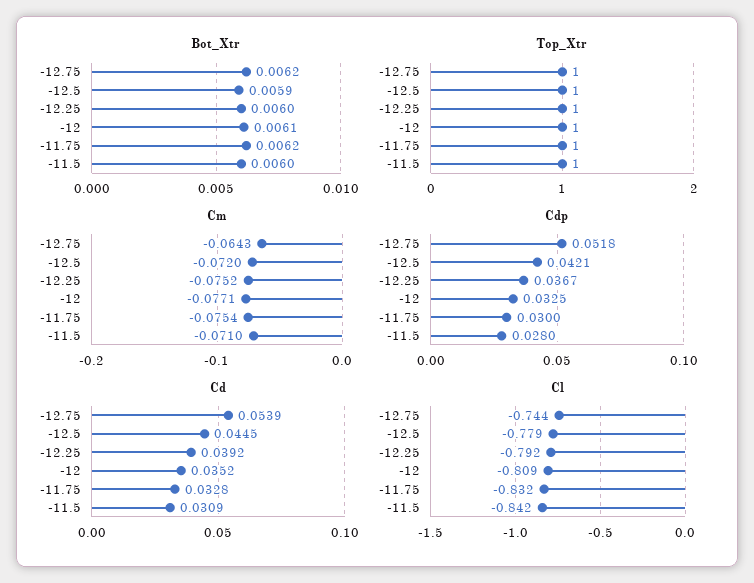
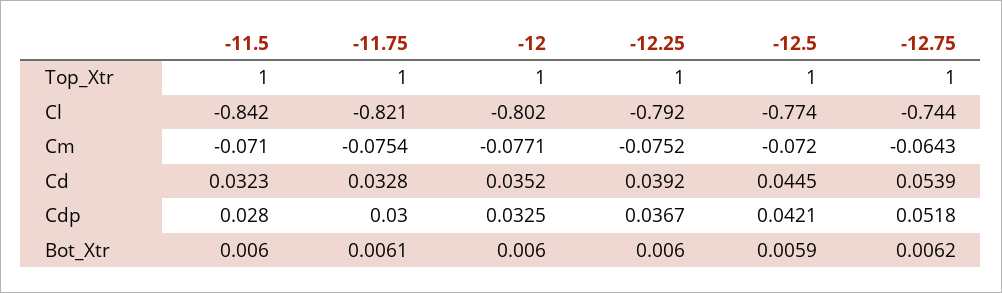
Bot_Xtr, -12: 0.0061 -> 0.006
Bot_Xtr, -11.75: 0.0062 -> 0.0061
Cd, -11.5: 0.0309 -> 0.0323
Cl, -12.5: -0.779 -> -0.774
Cl, -12: -0.809 -> -0.802
Cl, -11.75: -0.832 -> -0.821

